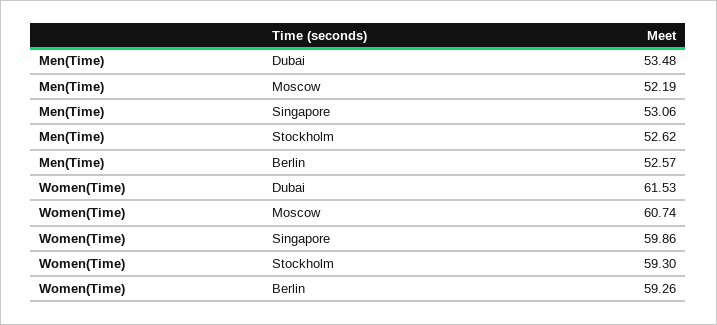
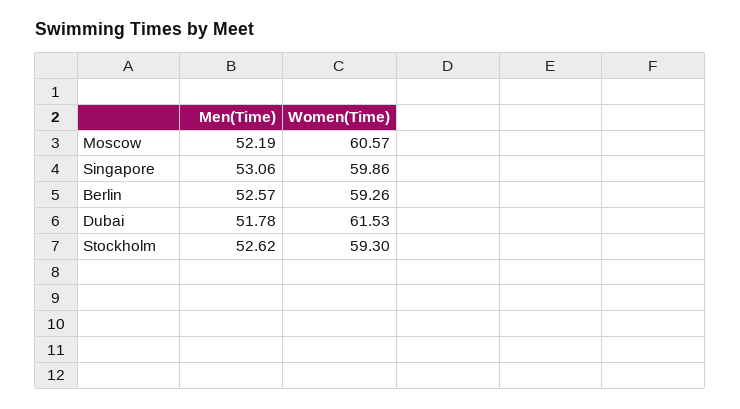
Men(Time), Dubai: 53.48 -> 51.78
Women(Time), Moscow: 60.74 -> 60.57

